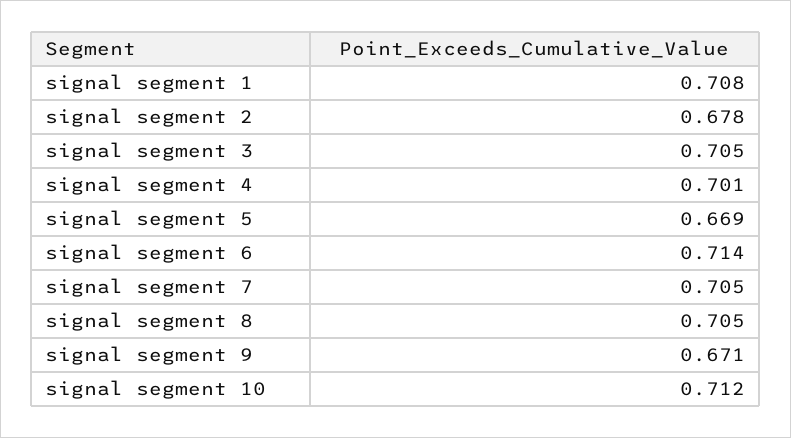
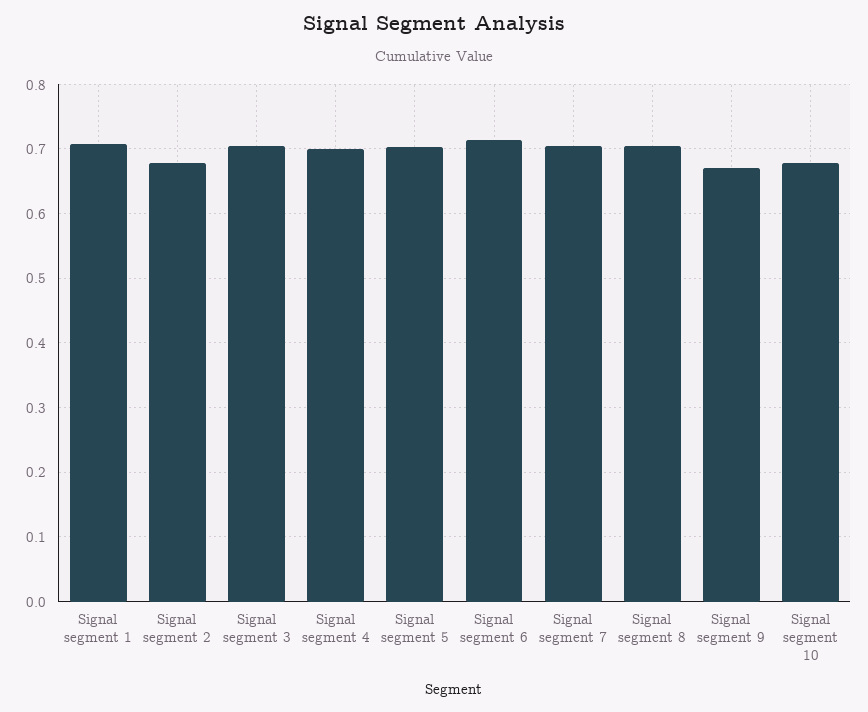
signal segment 5: 0.669 -> 0.7
signal segment 10: 0.712 -> 0.68

